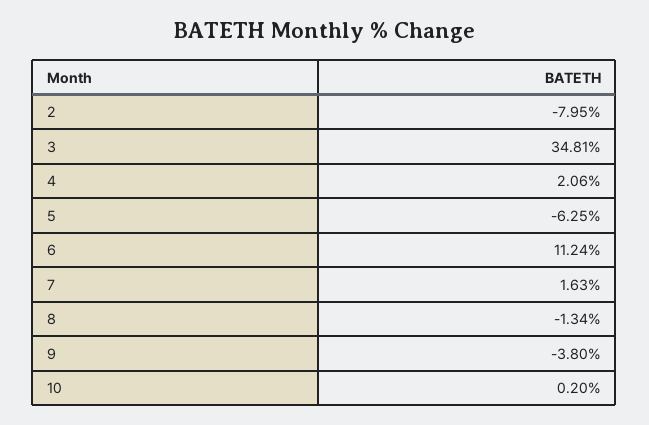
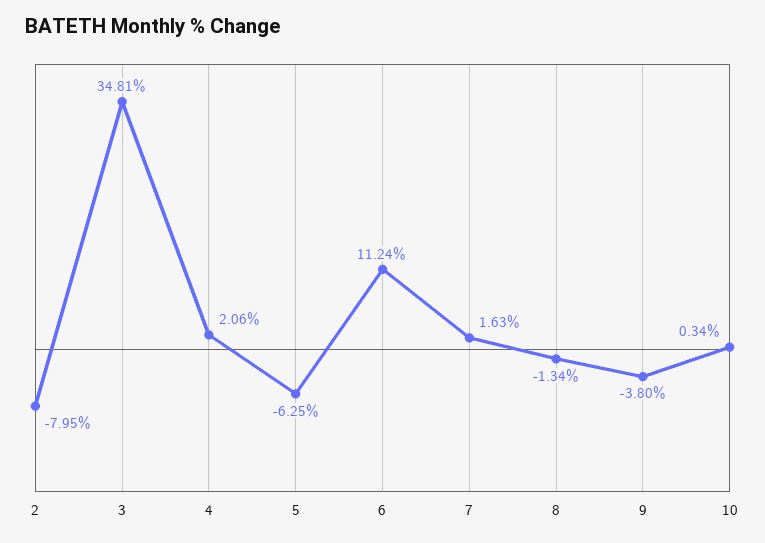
10: 0.2 -> 0.34

